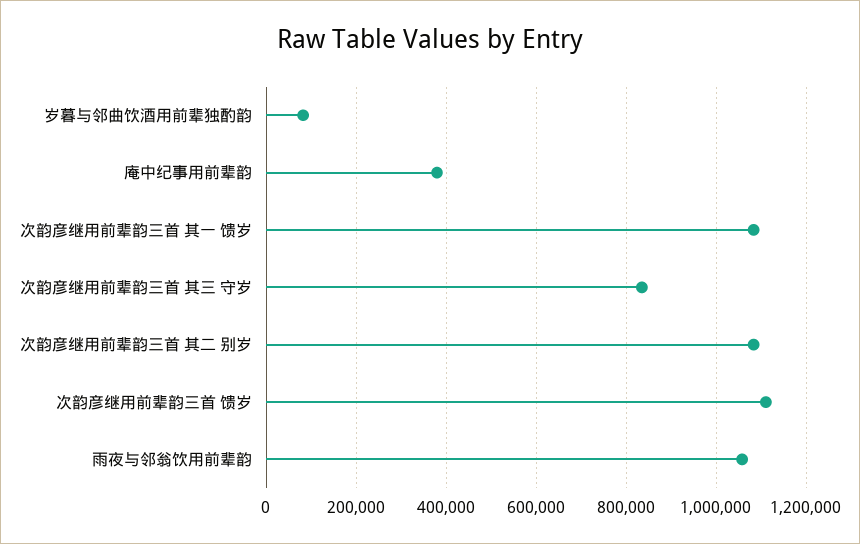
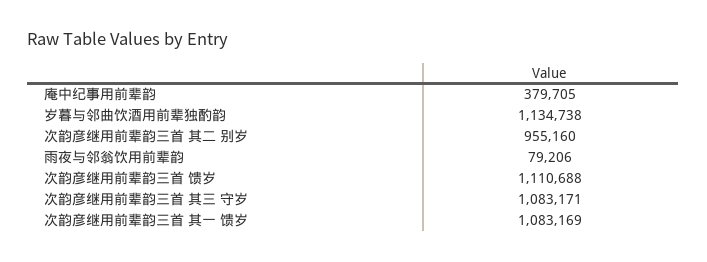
岁暮与邻曲饮酒用前辈独酌韵: 80000 -> 1134738
次韵彦继用前辈韵三首 其三 守岁: 840000 -> 1083171
次韵彦继用前辈韵三首 其二 别岁: 1080000 -> 955160
雨夜与邻翁饮用前辈韵: 1060000 -> 79206

